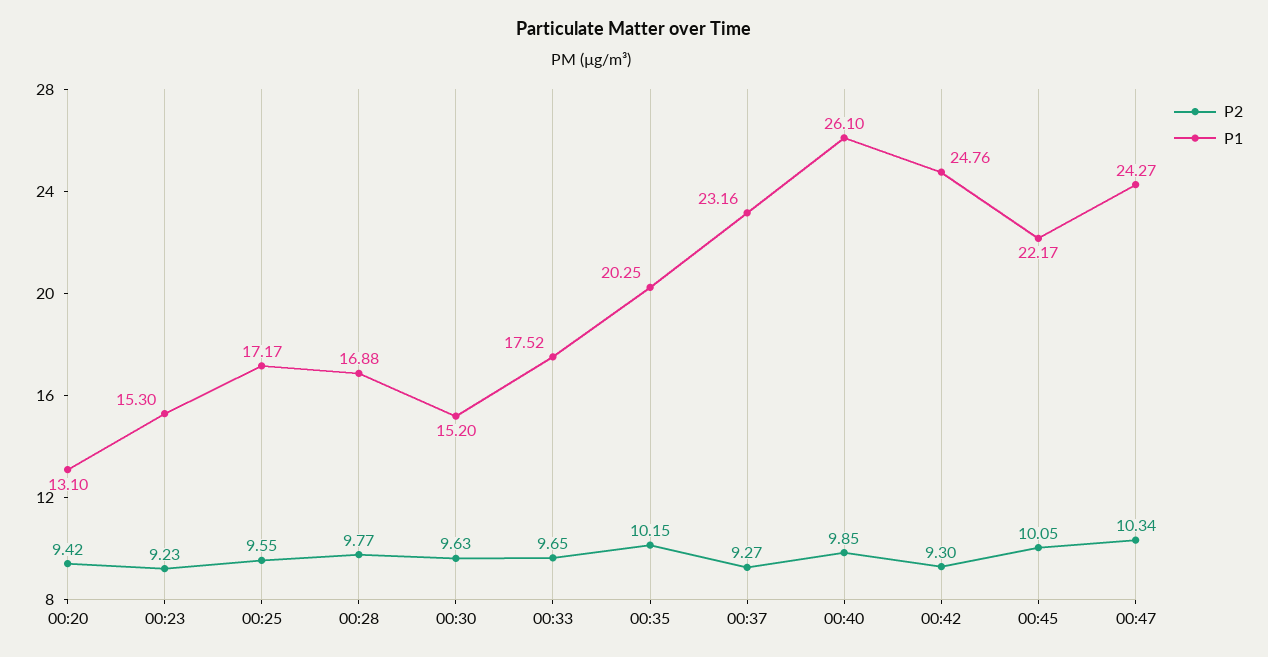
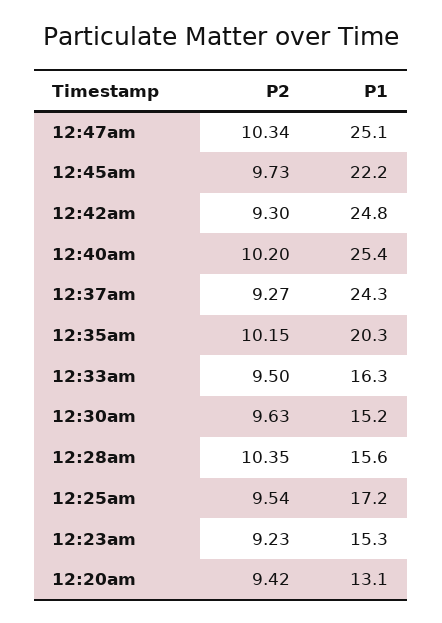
P2, 00:25: 9.55 -> 9.54
P2, 00:28: 9.77 -> 10.35
P1, 00:28: 16.88 -> 15.6
P2, 00:33: 9.65 -> 9.5
P1, 00:33: 17.52 -> 16.3
P1, 00:37: 23.16 -> 24.3
P2, 00:40: 9.85 -> 10.2
P1, 00:40: 26.1 -> 25.4
P2, 00:45: 10.05 -> 9.73
P1, 00:47: 24.27 -> 25.1

